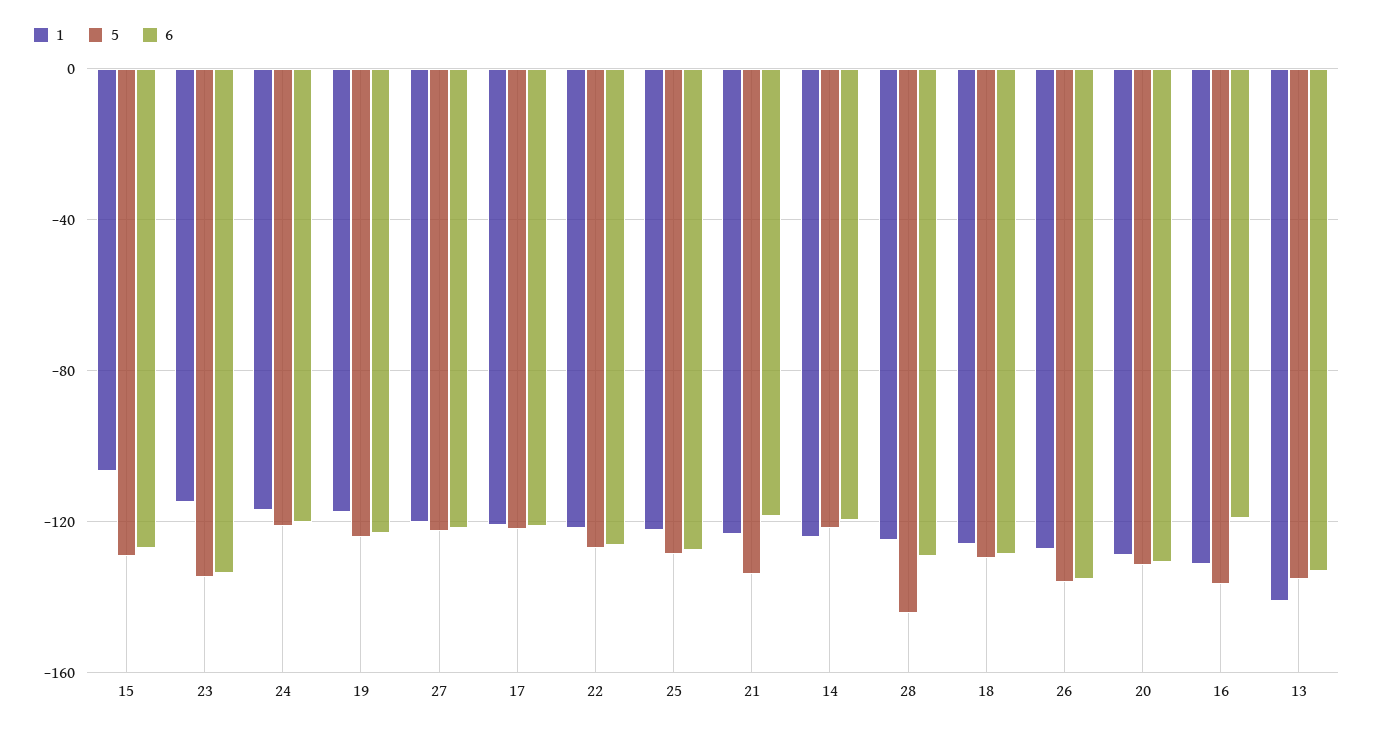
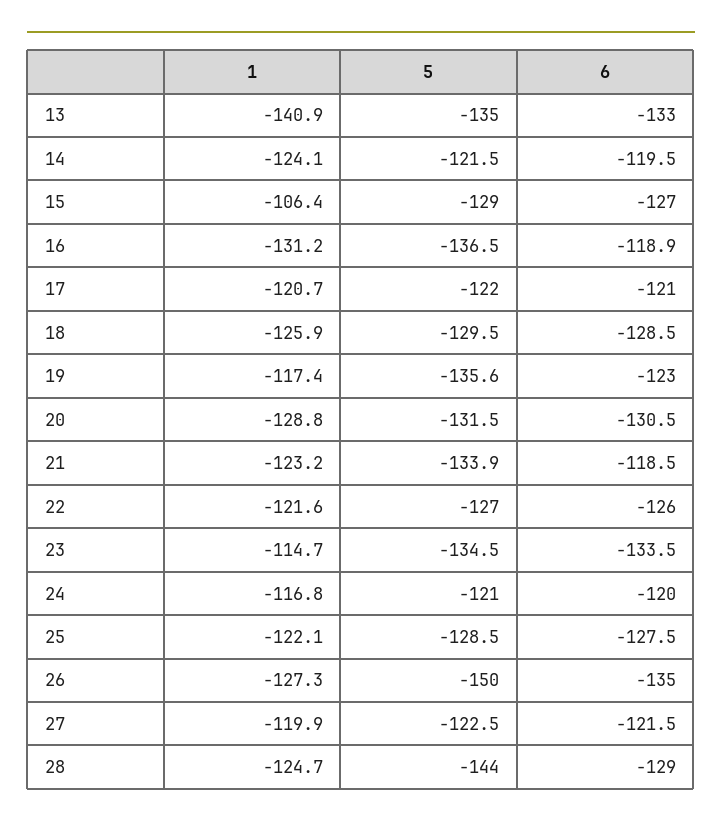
5, 19: -125 -> -135.6
5, 26: -135 -> -150

